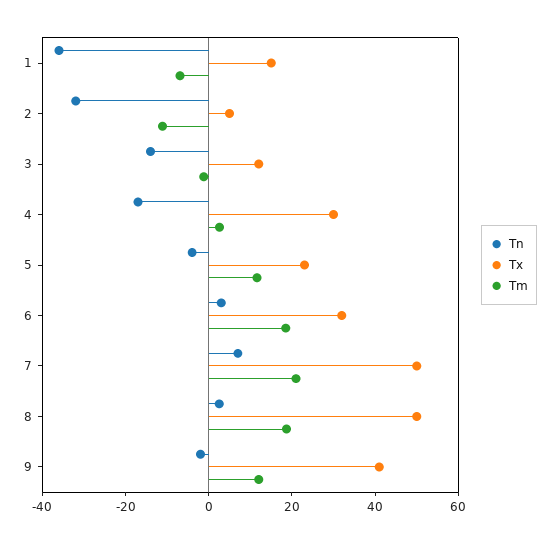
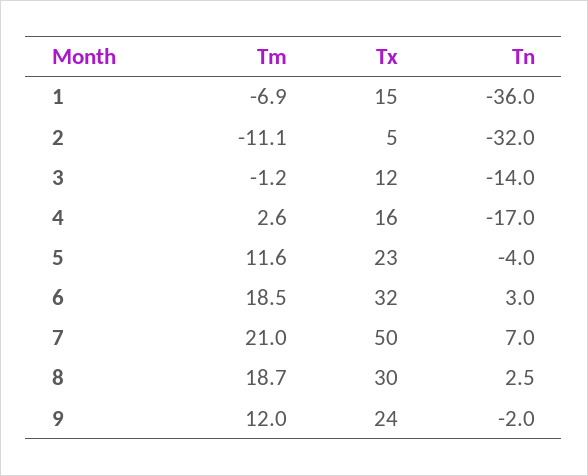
Tx, 4: 30 -> 16
Tx, 8: 50 -> 30
Tx, 9: 40 -> 24

